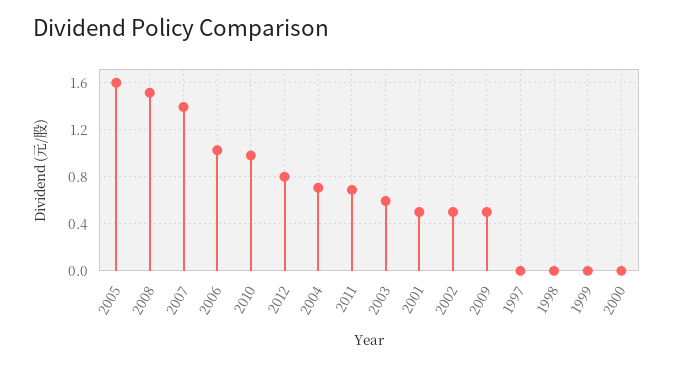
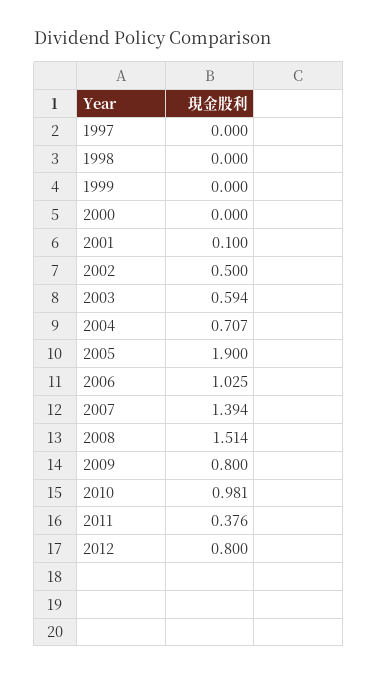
2005: 1.6 -> 1.9
2011: 0.7 -> 0.376
2001: 0.5 -> 0.1
2009: 0.5 -> 0.8

